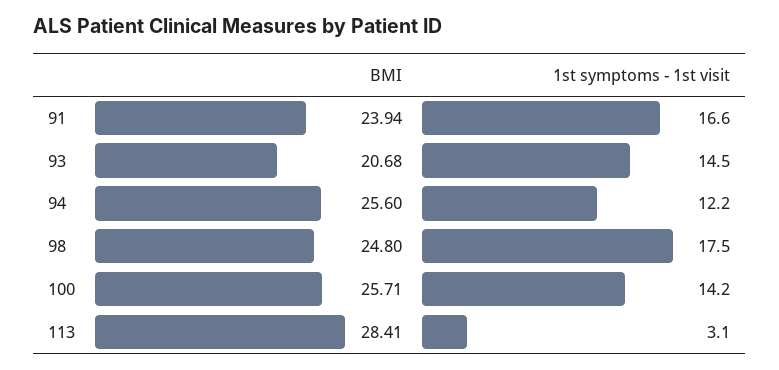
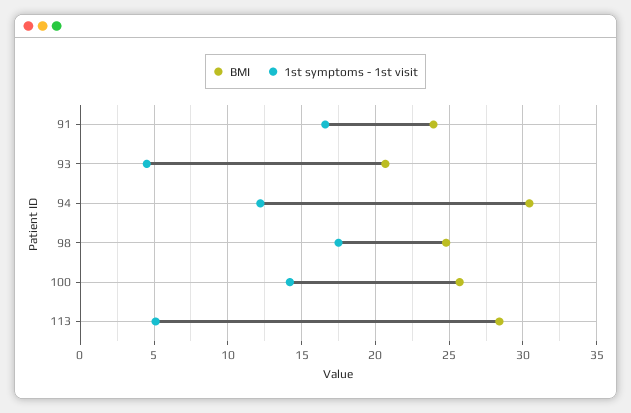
1st symptoms - 1st visit, 93: 14.5 -> 4.5
BMI, 94: 25.6 -> 30.5
1st symptoms - 1st visit, 113: 3.1 -> 5

